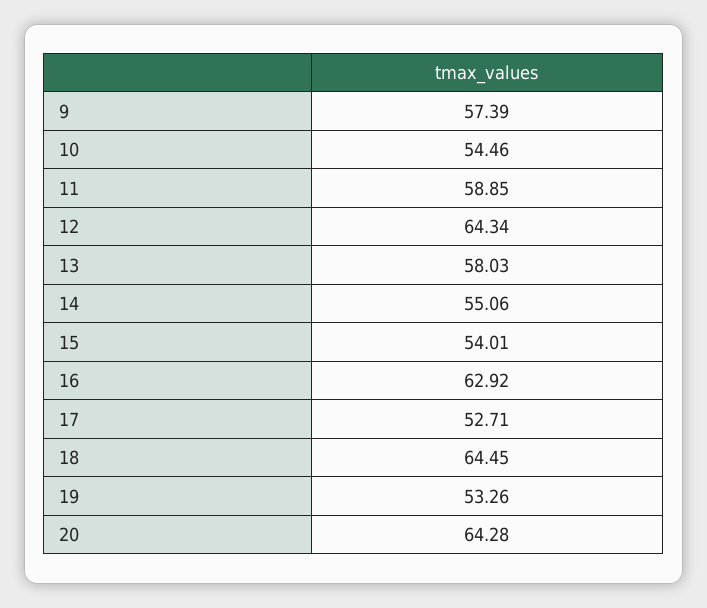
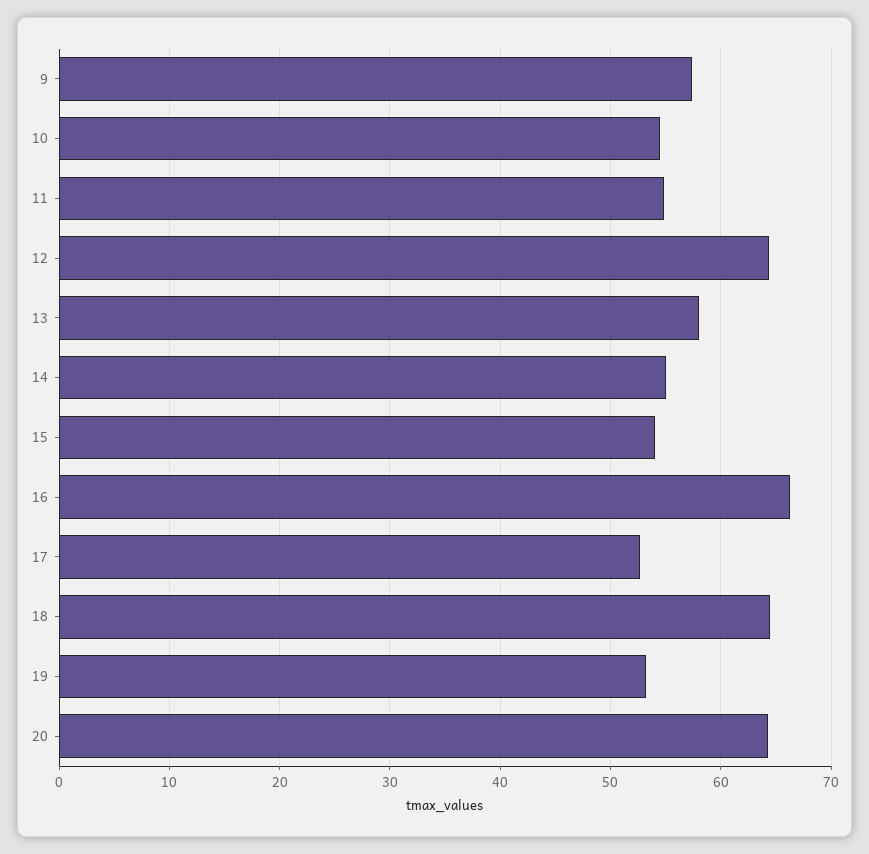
11: 58.85 -> 55
16: 62.92 -> 66

